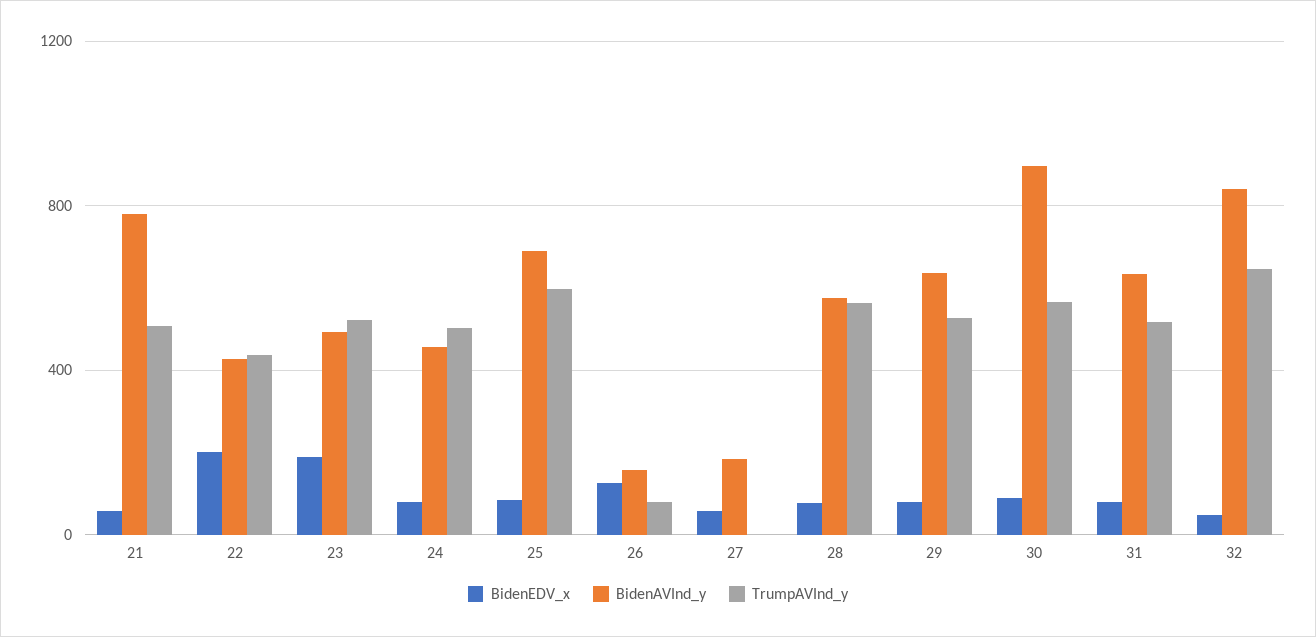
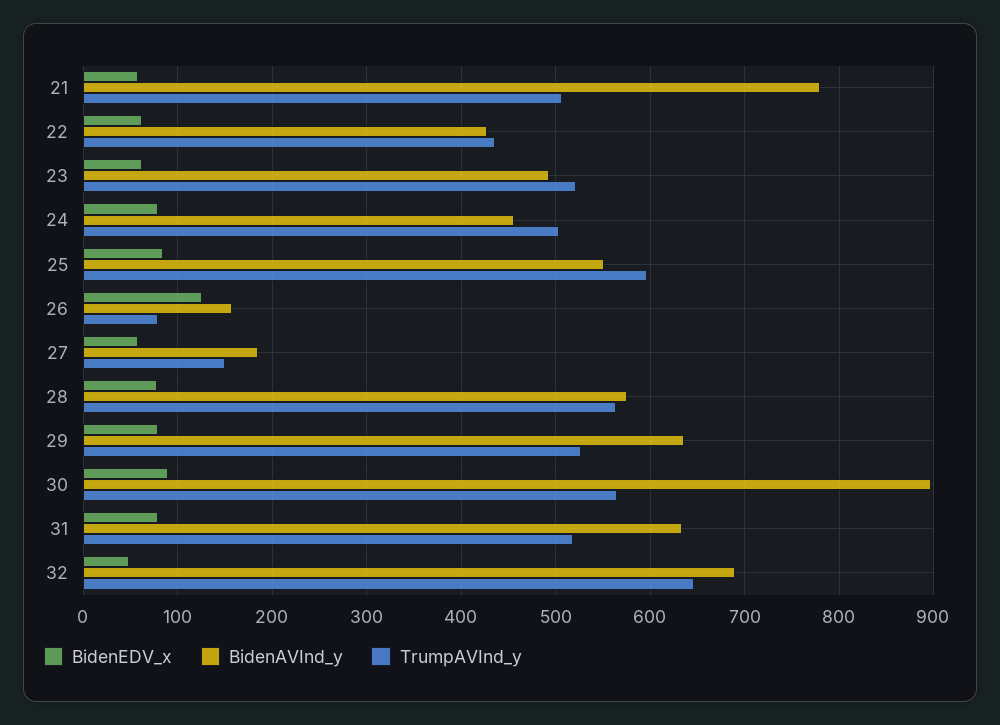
BidenEDV_x, 22: 200 -> 60
BidenEDV_x, 23: 200 -> 60
BidenAVInd_y, 25: 700 -> 550
TrumpAVInd_y, 27: 0 -> 150
BidenAVInd_y, 32: 850 -> 690

